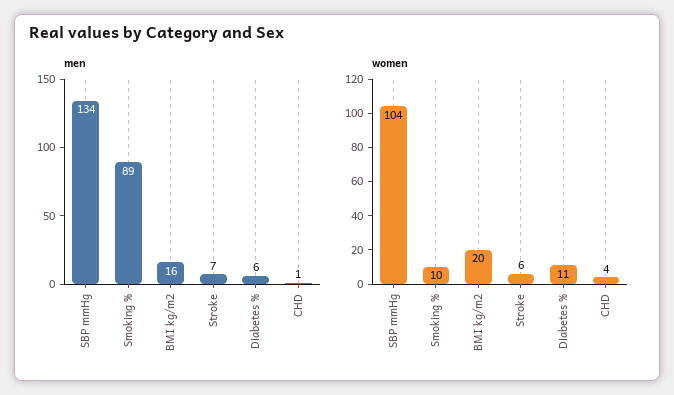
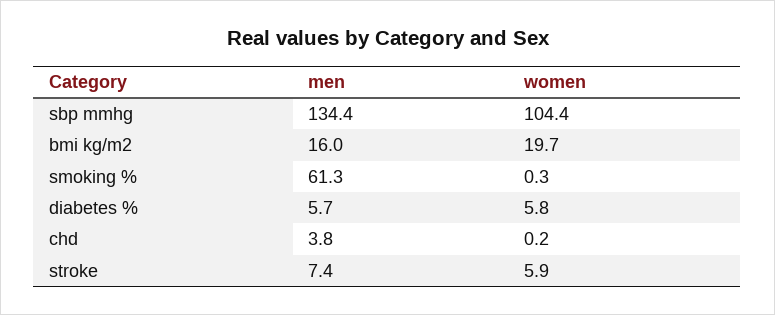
men, Smoking %: 89 -> 61.3
men, CHD: 1 -> 3.8
women, Smoking %: 10 -> 0.3
women, Diabetes %: 11 -> 5.8
women, CHD: 4 -> 0.2

